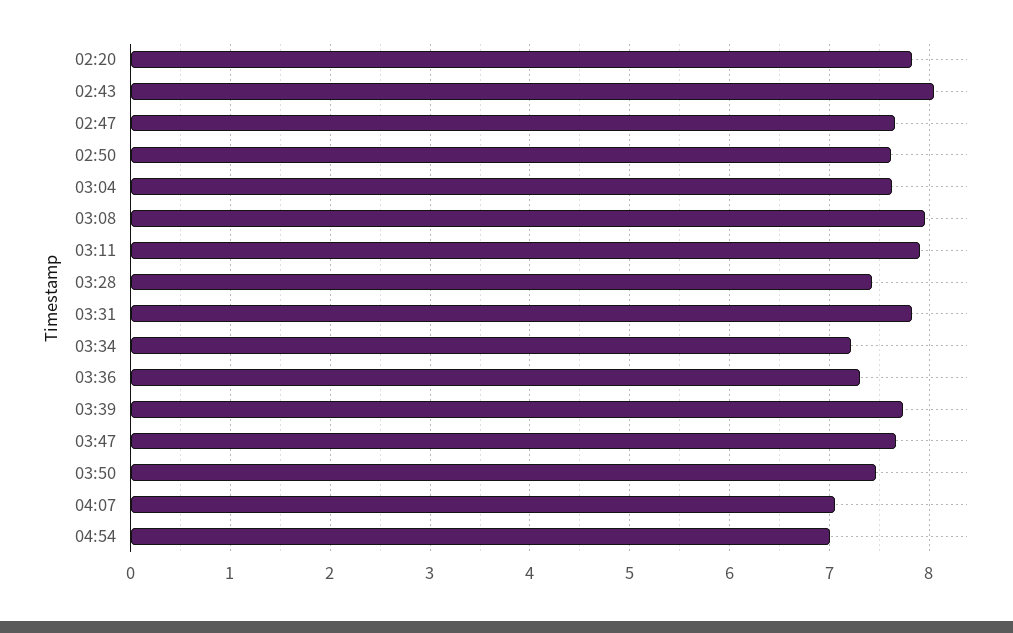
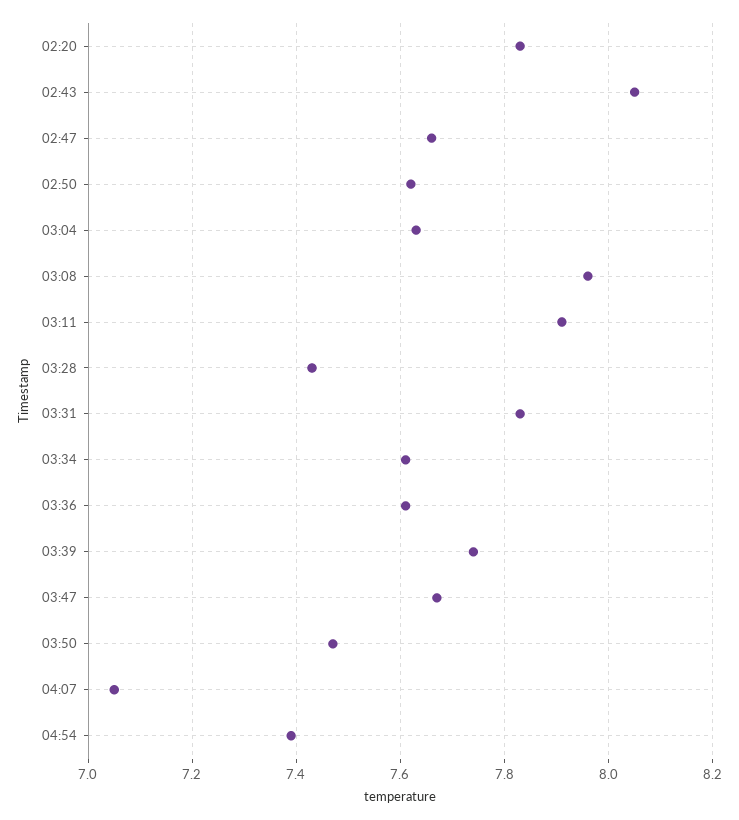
03:34: 7.2 -> 7.6
03:36: 7.3 -> 7.6
04:54: 7 -> 7.4

